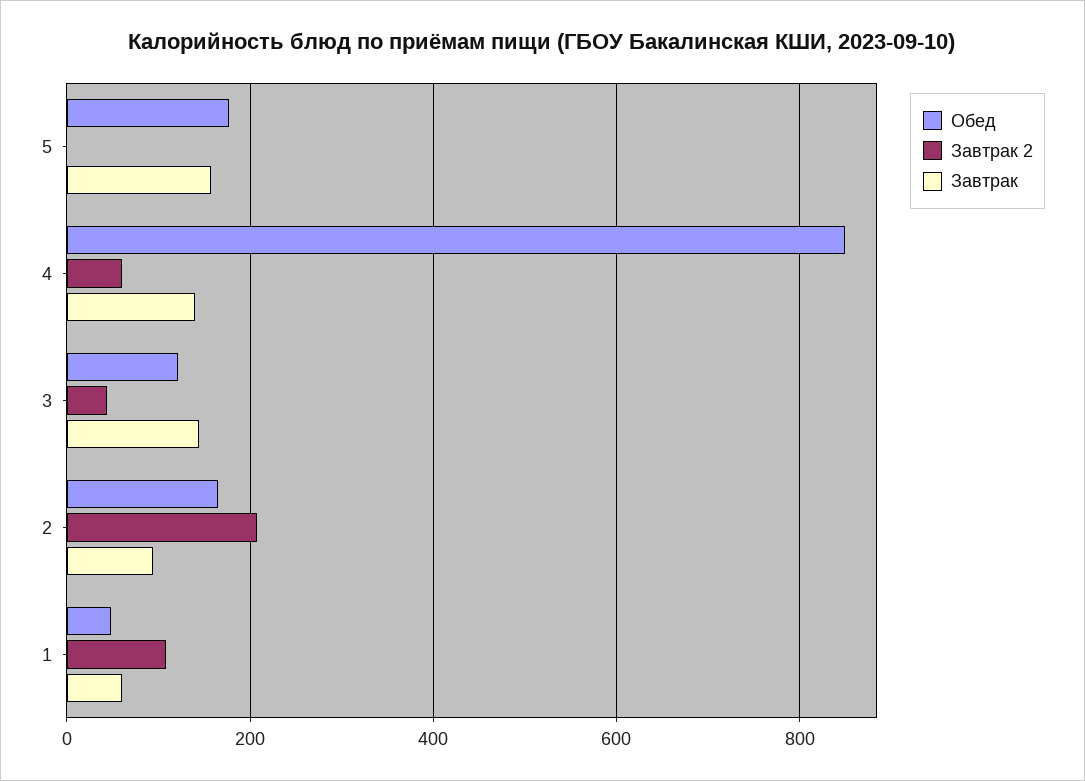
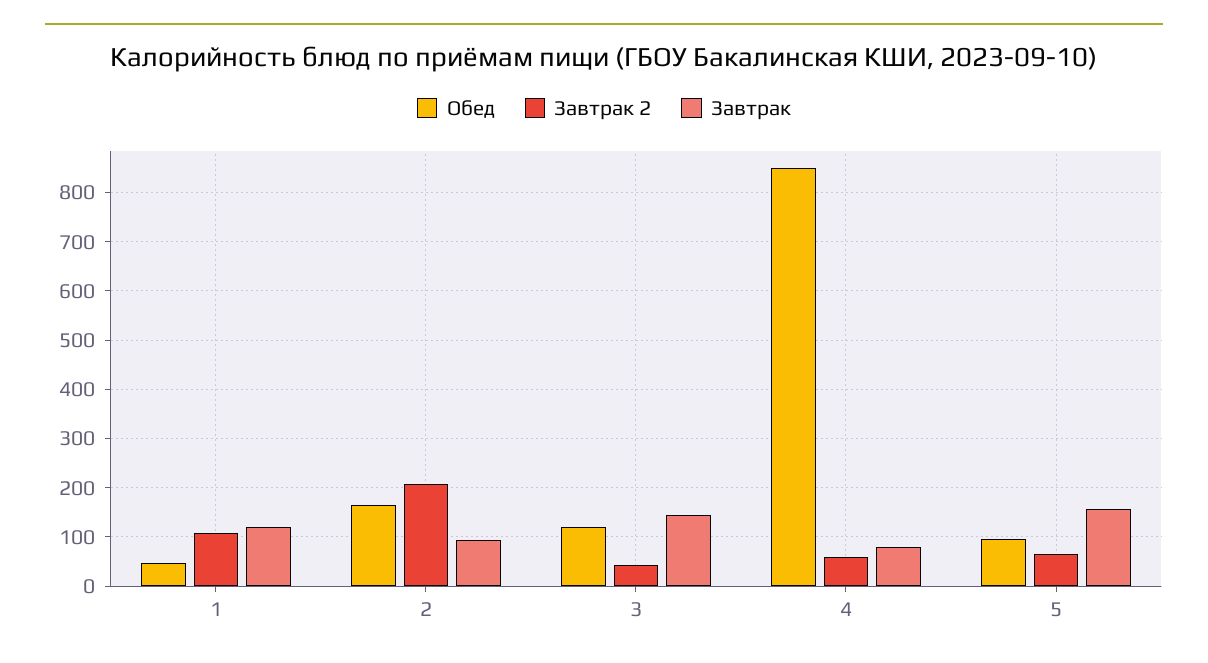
Обед, 5: 180 -> 100
Завтрак 2, 5: 0 -> 60
Завтрак, 4: 140 -> 80
Завтрак, 1: 60 -> 120

